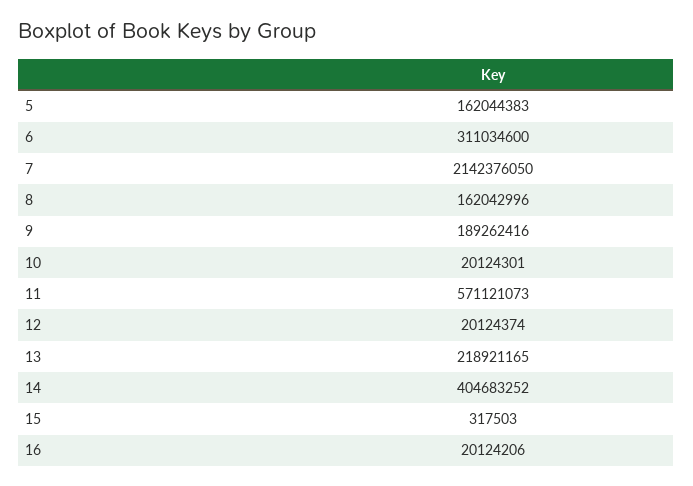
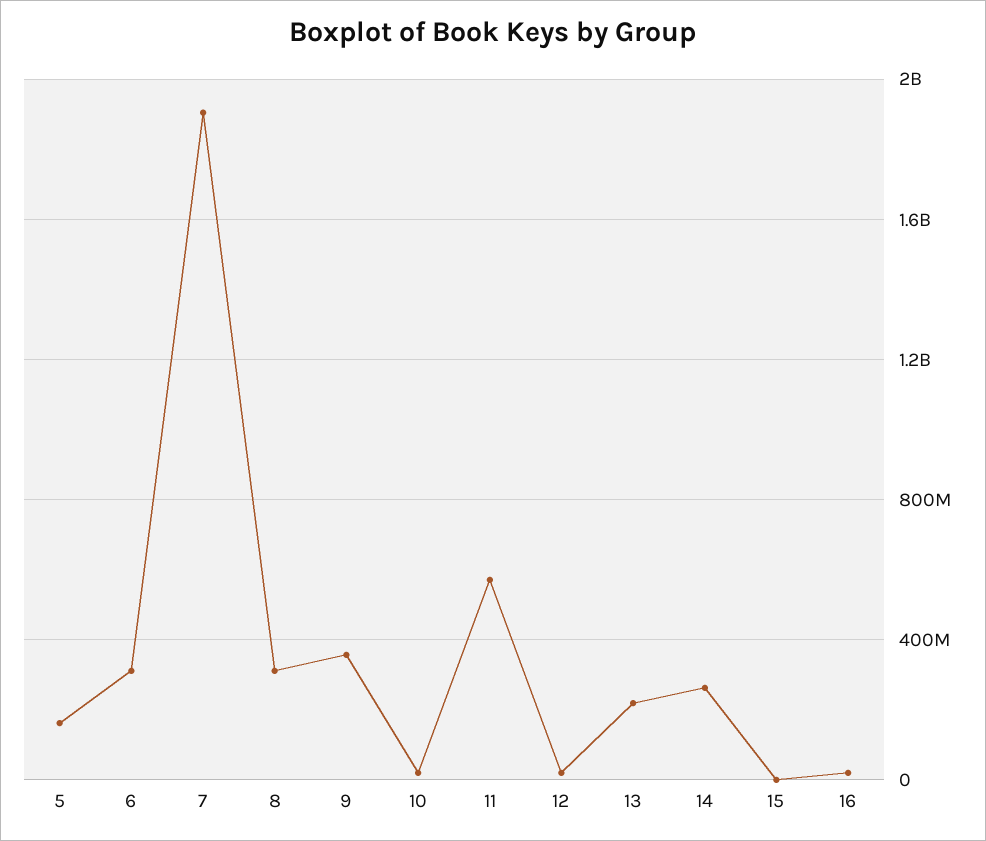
7: 2142376050 -> 1900000000
8: 162042996 -> 300000000
9: 189262416 -> 350000000
14: 404683252 -> 250000000

